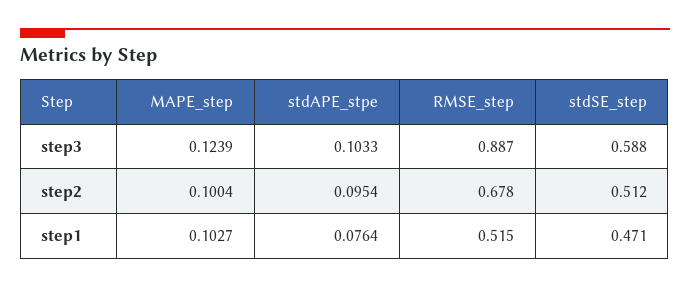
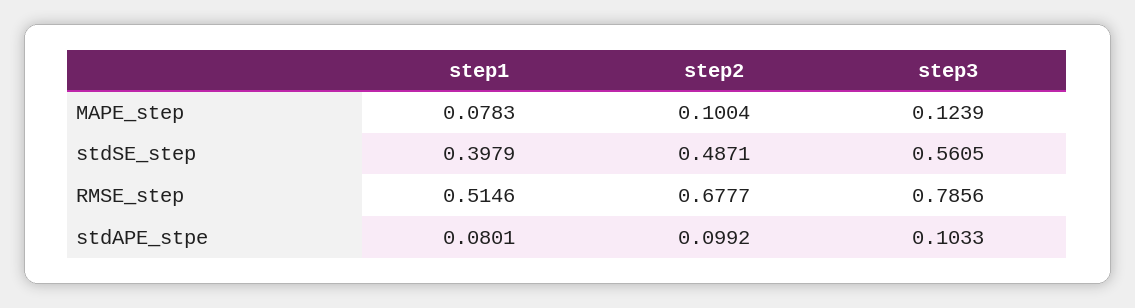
RMSE_step, step3: 0.887 -> 0.7856
stdSE_step, step3: 0.588 -> 0.5605
stdAPE_stpe, step2: 0.0954 -> 0.0992
stdSE_step, step2: 0.512 -> 0.4871
MAPE_step, step1: 0.1027 -> 0.0783
stdAPE_stpe, step1: 0.0764 -> 0.0801
stdSE_step, step1: 0.471 -> 0.3979

